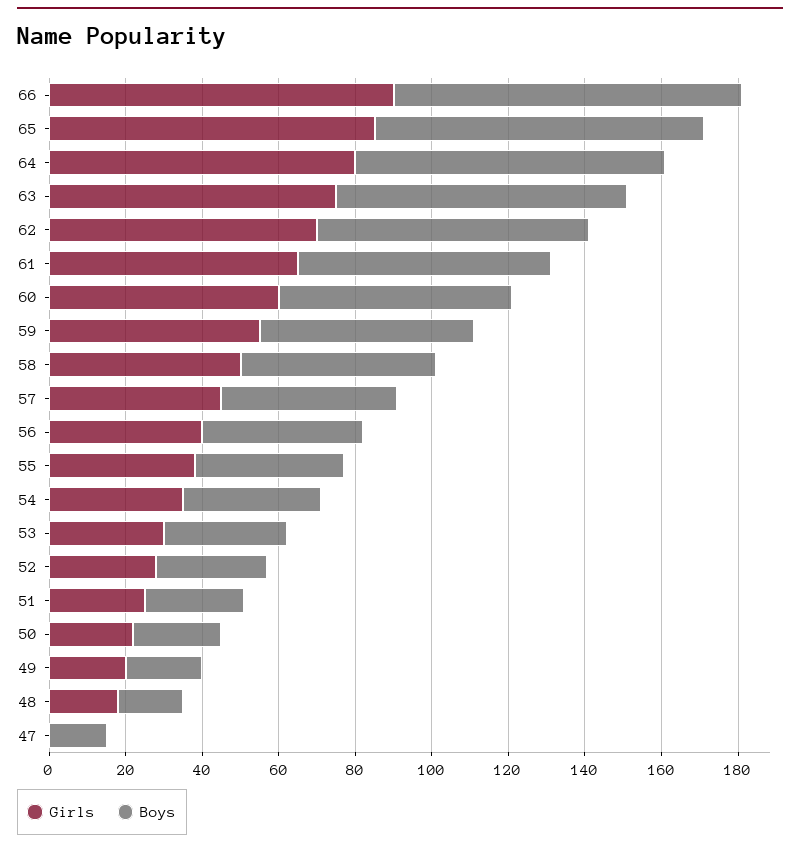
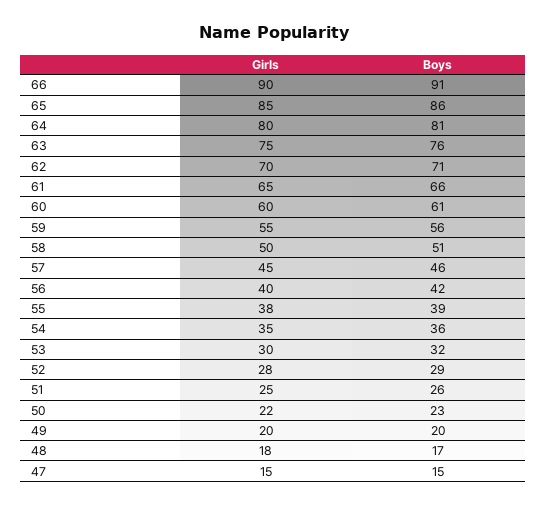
Girls, 47: 0 -> 15

